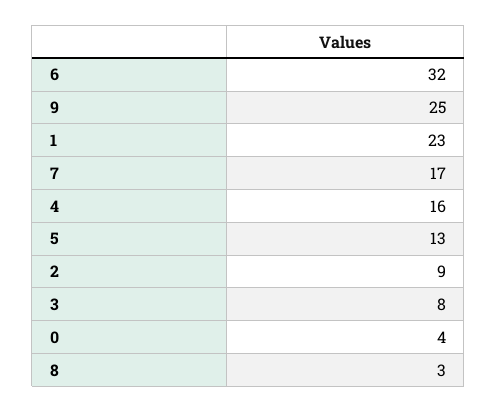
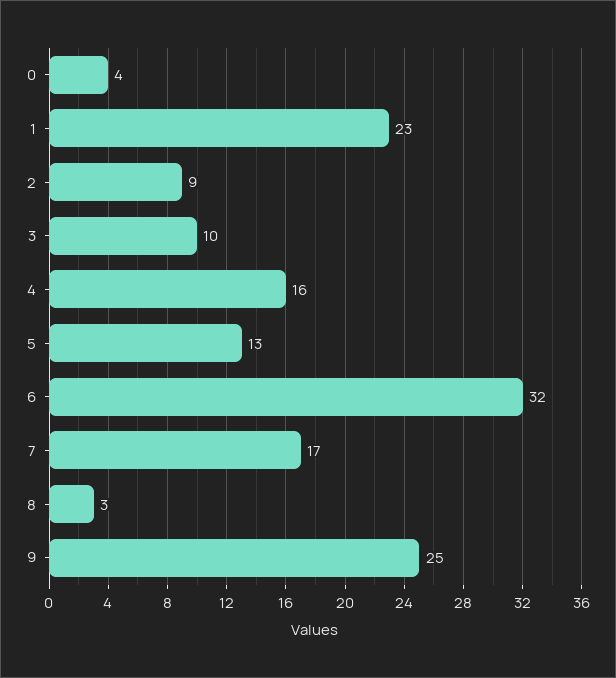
3: 8 -> 10

